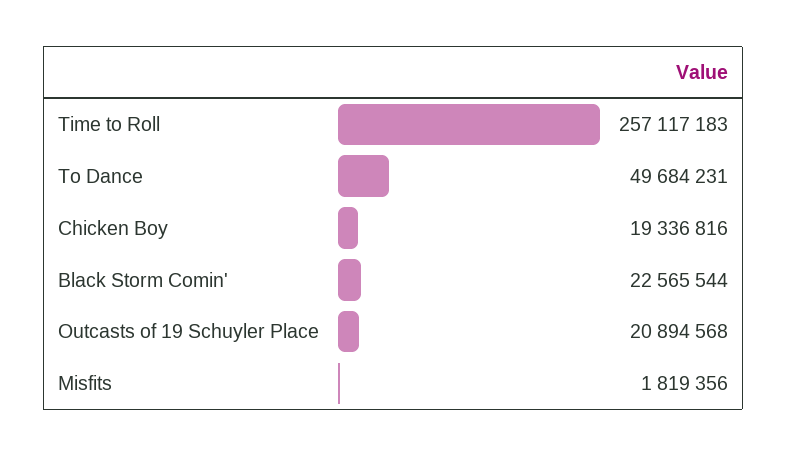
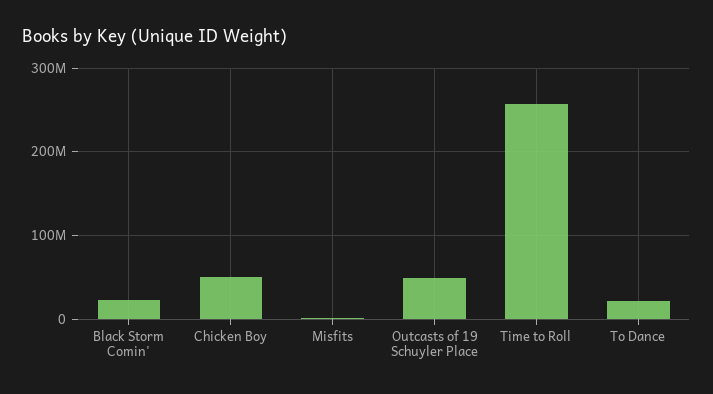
To Dance: 49684231 -> 20000000
Chicken Boy: 19336816 -> 50000000
Outcasts of 19 Schuyler Place: 20894568 -> 50000000

